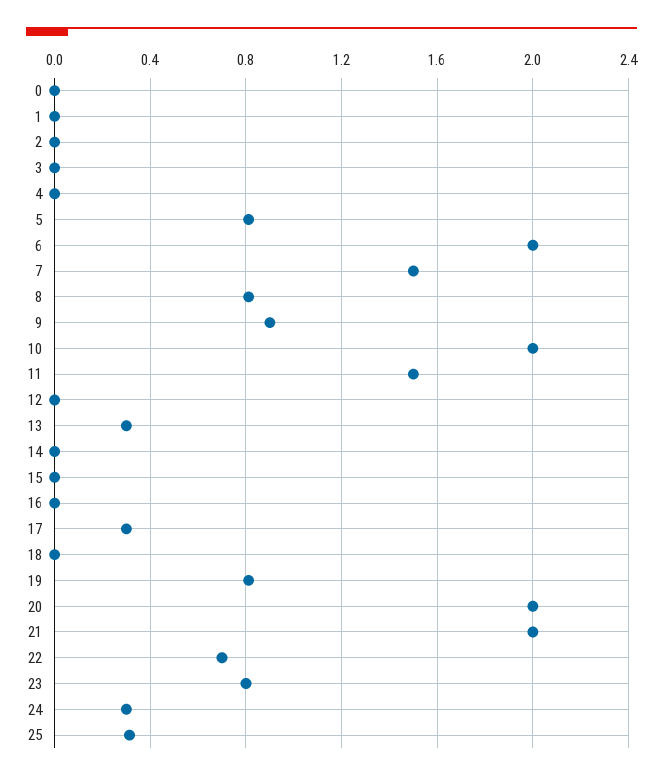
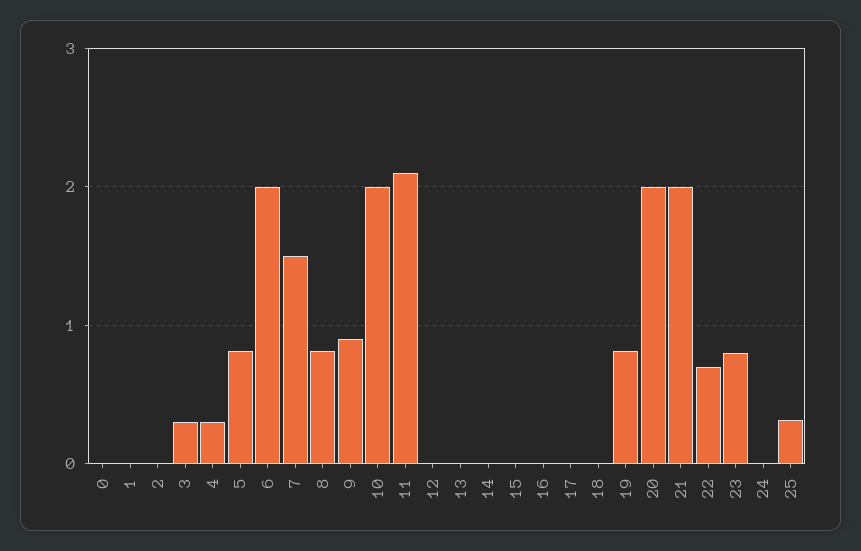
3: 0 -> 0.3
4: 0 -> 0.3
11: 1.5 -> 2.1
13: 0.3 -> 0
17: 0.3 -> 0
24: 0.3 -> 0

